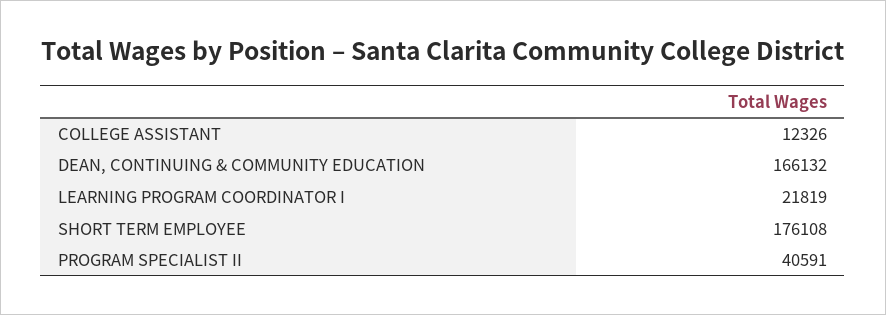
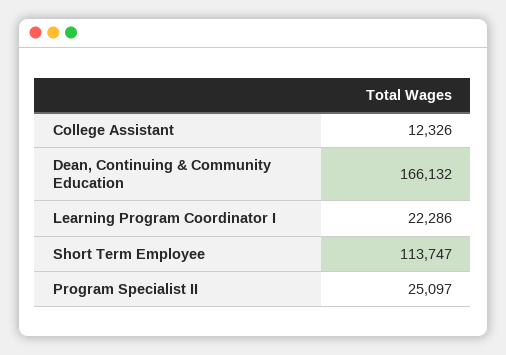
LEARNING PROGRAM COORDINATOR I: 21819 -> 22286
SHORT TERM EMPLOYEE: 176108 -> 113747
PROGRAM SPECIALIST II: 40591 -> 25097

